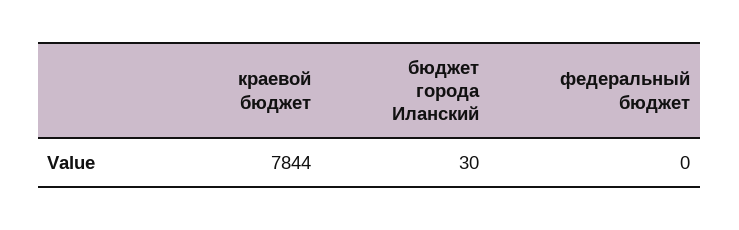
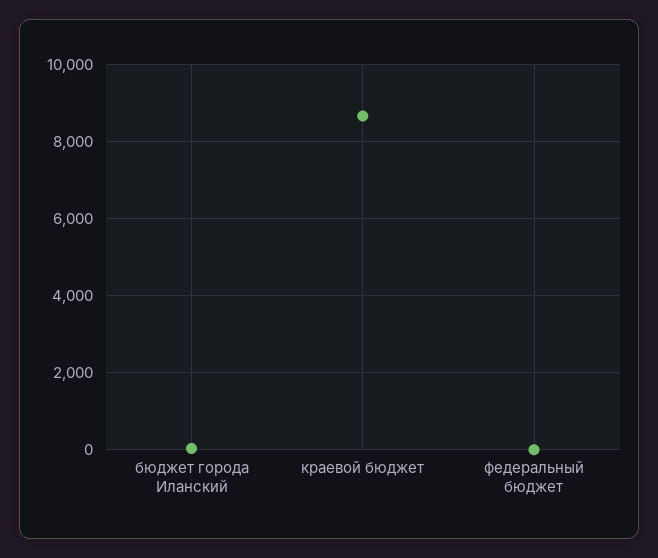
краевой бюджет: 7844 -> 8600

